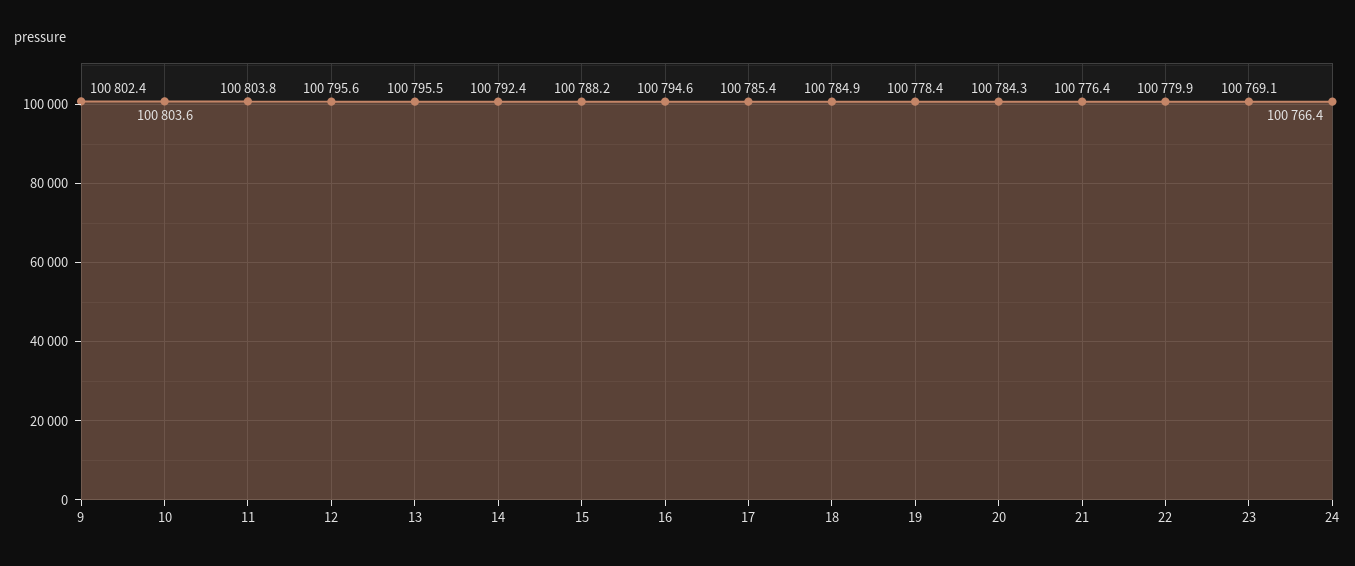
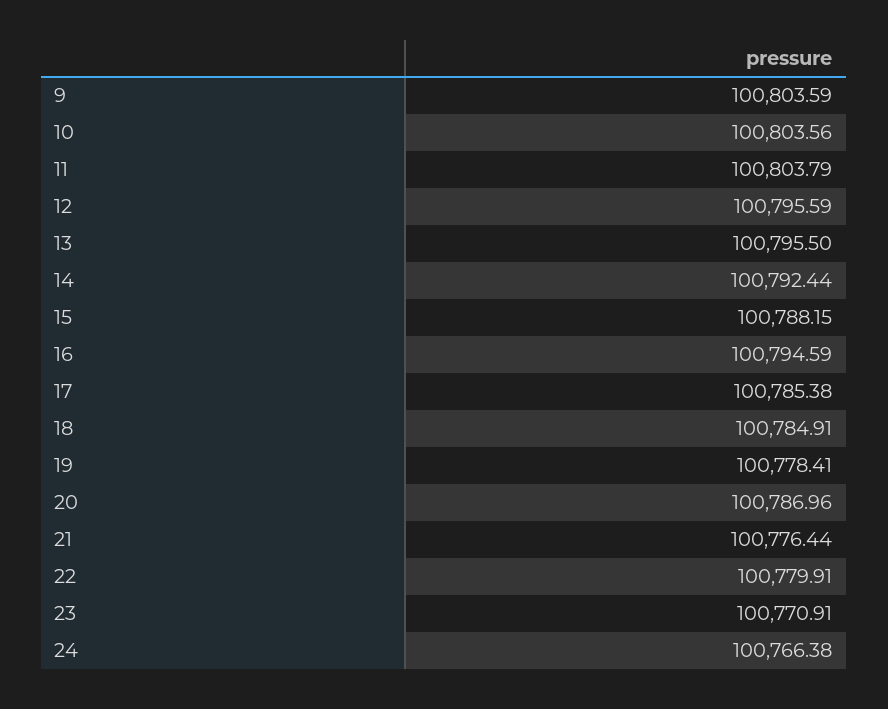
9: 100802.4 -> 100803.59
20: 100784.3 -> 100786.96
23: 100769.1 -> 100770.91

